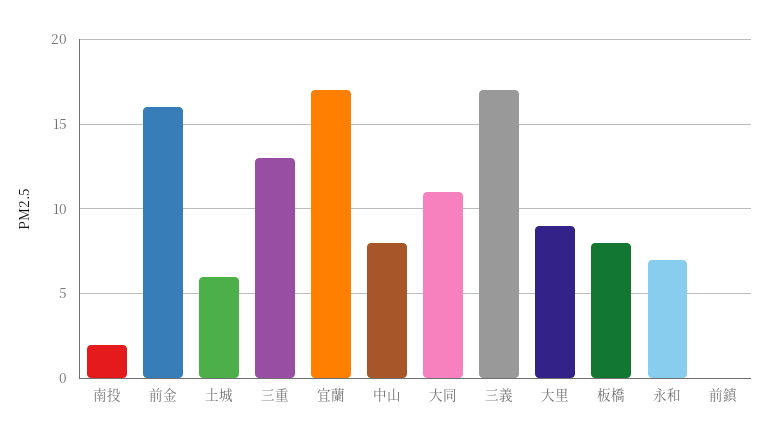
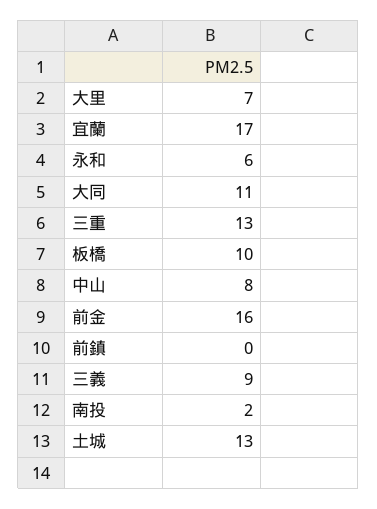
土城: 6 -> 13
三義: 17 -> 9
大里: 9 -> 7
板橋: 8 -> 10
永和: 7 -> 6

